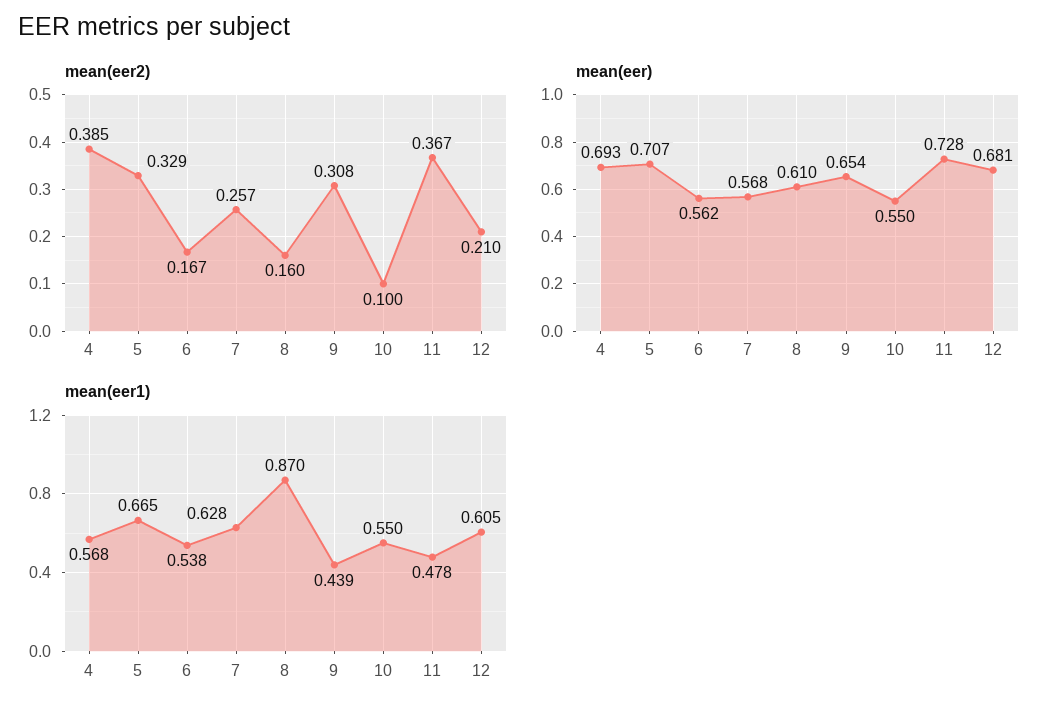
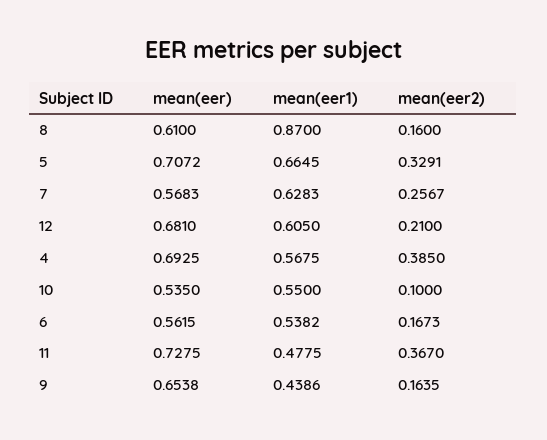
mean(eer2), 9: 0.308 -> 0.1635
mean(eer), 10: 0.55 -> 0.535

